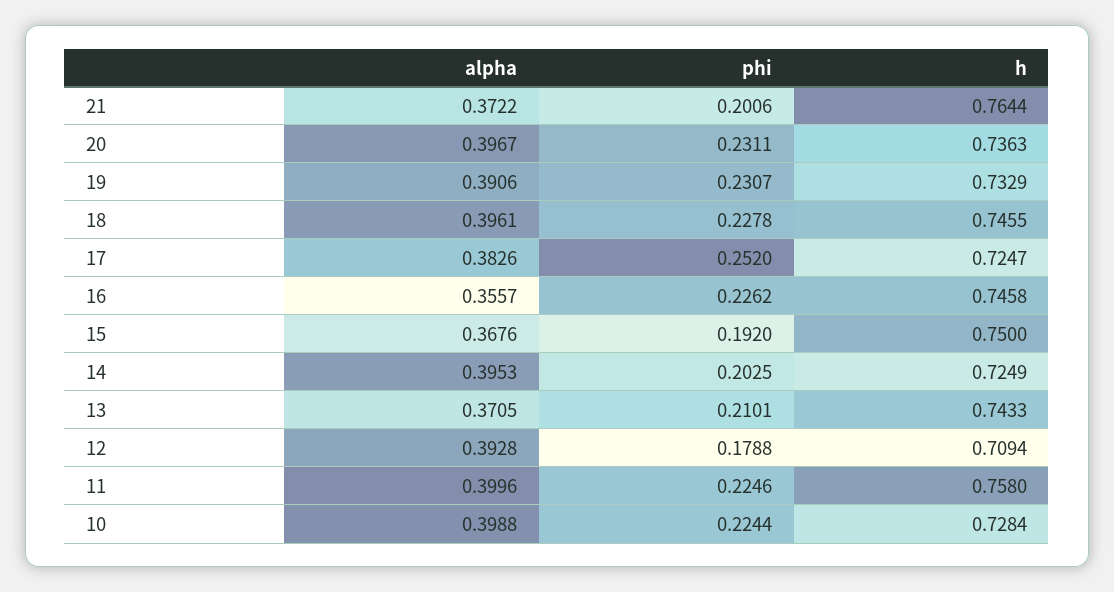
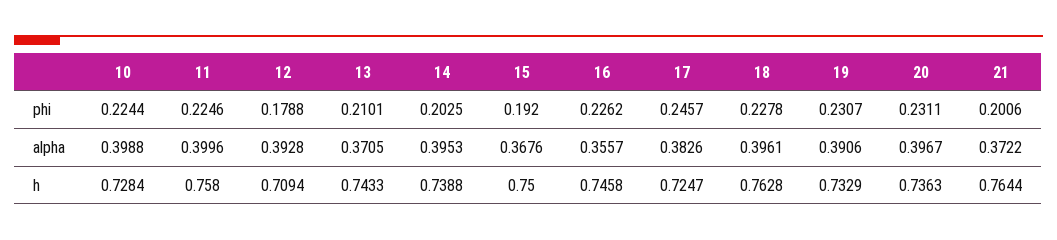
h, 18: 0.7455 -> 0.7628
phi, 17: 0.252 -> 0.2457
h, 14: 0.7249 -> 0.7388

